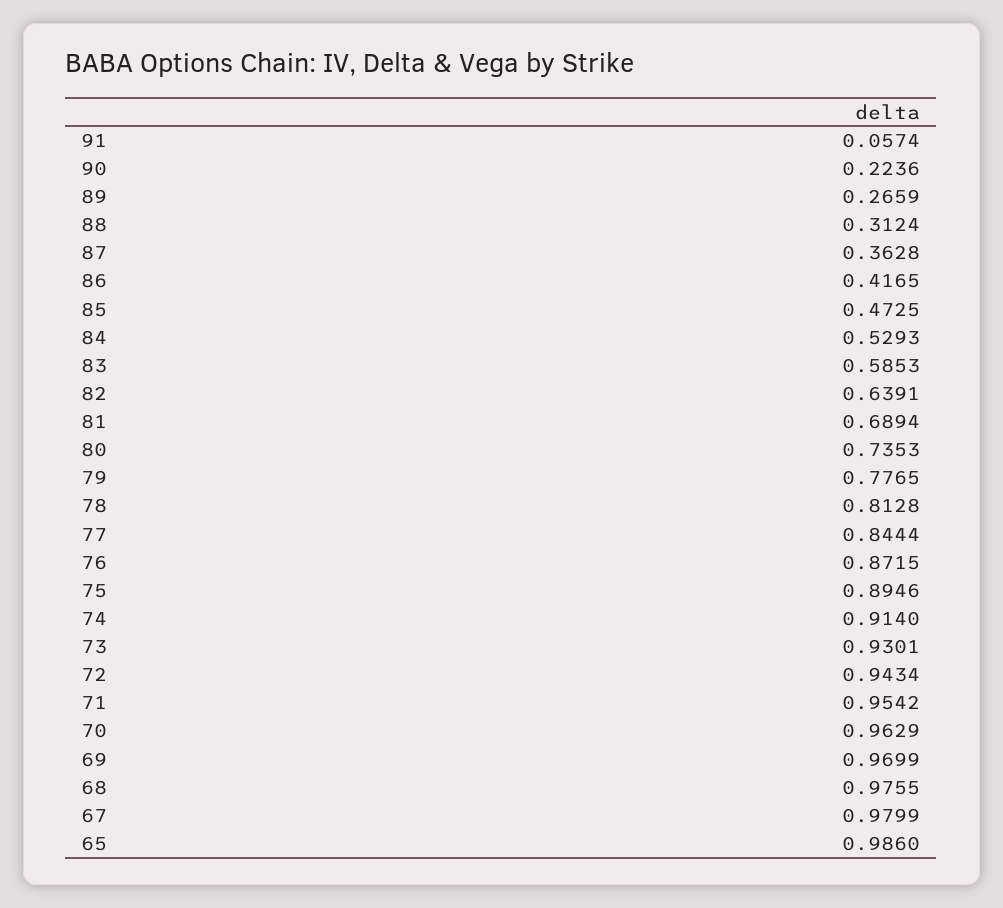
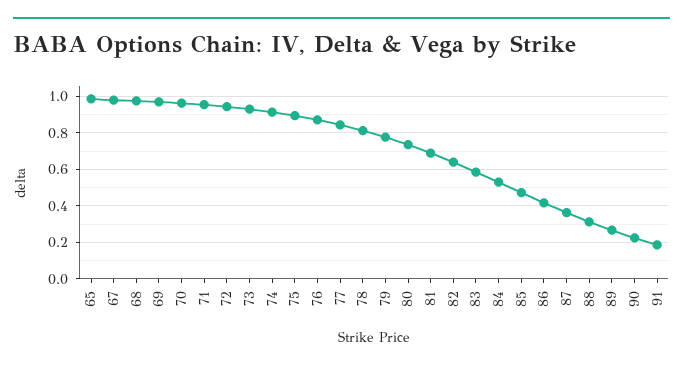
91: 0.0574 -> 0.2

